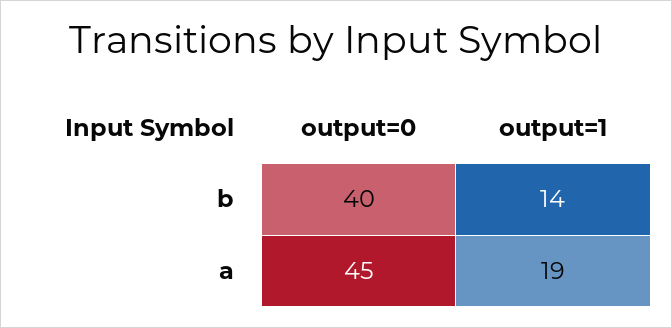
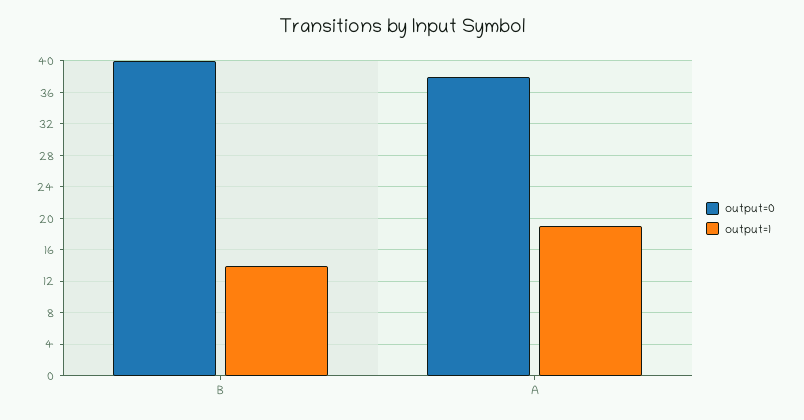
output=0, a: 45 -> 38

